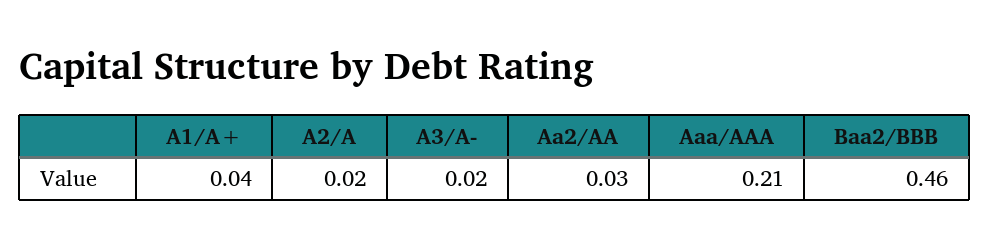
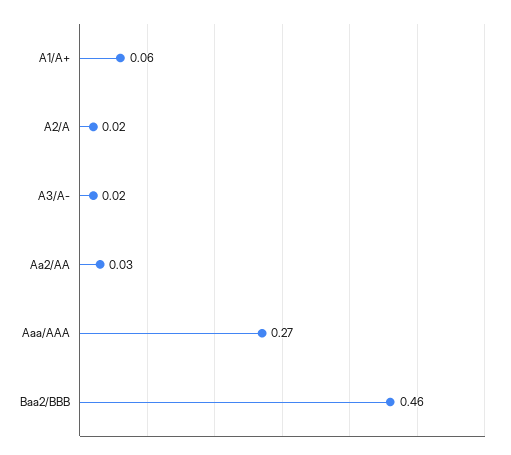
A1/A+: 0.04 -> 0.06
Aaa/AAA: 0.21 -> 0.27

